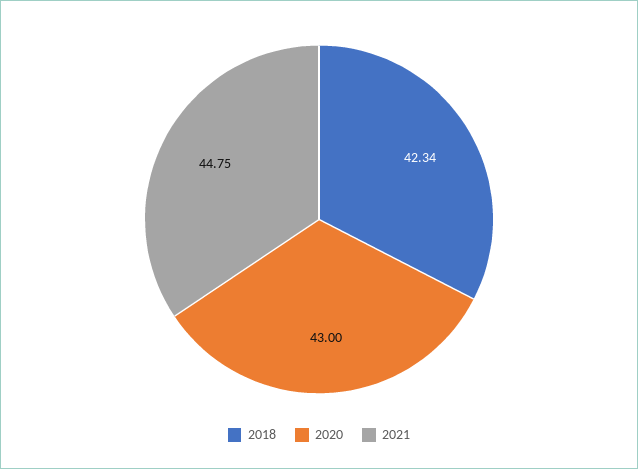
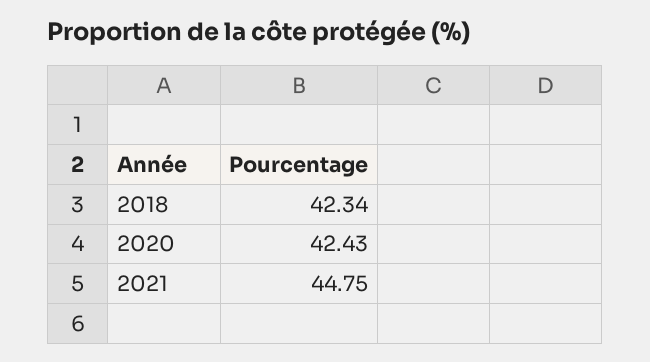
2020: 43 -> 42.43

